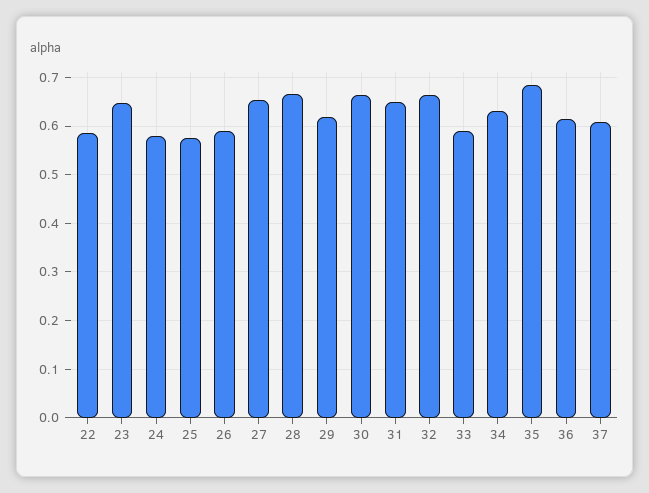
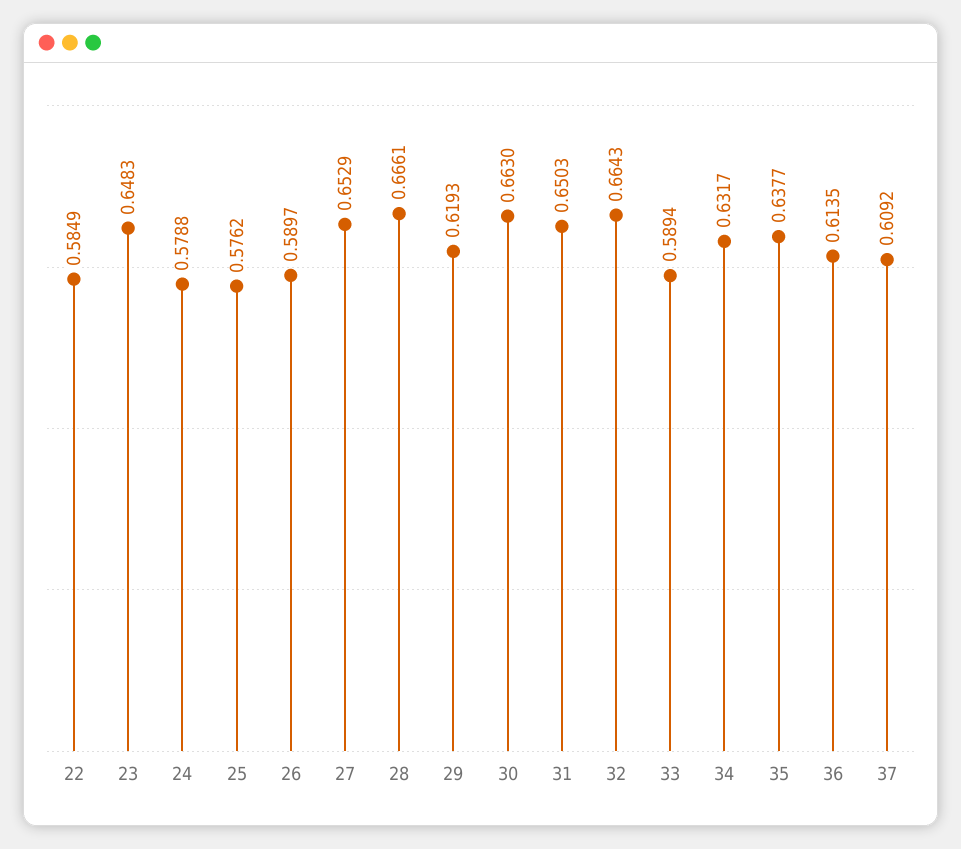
35: 0.68 -> 0.6377

